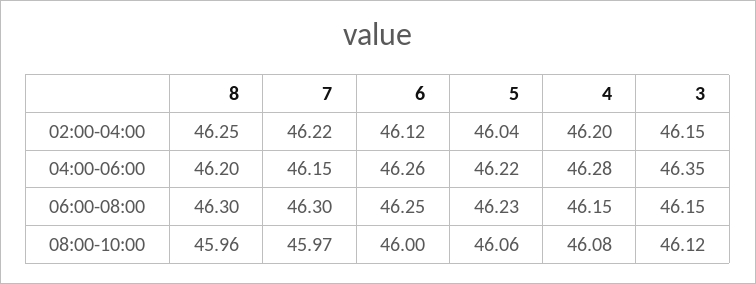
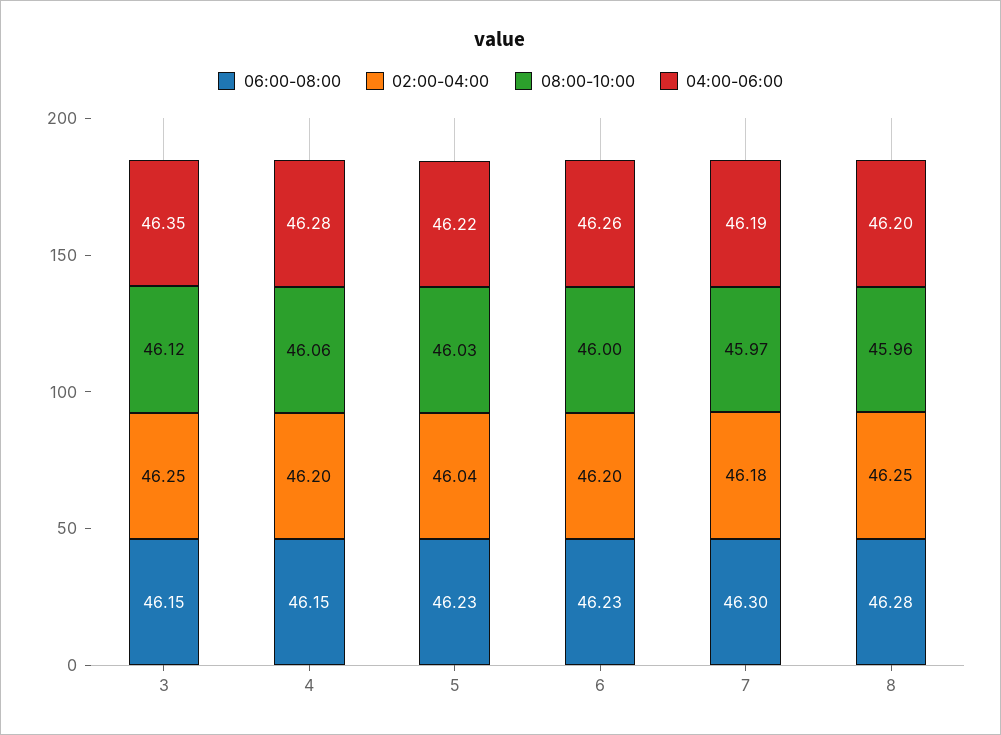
02:00-04:00, 7: 46.22 -> 46.18
02:00-04:00, 6: 46.12 -> 46.2
02:00-04:00, 3: 46.15 -> 46.25
04:00-06:00, 7: 46.15 -> 46.19
06:00-08:00, 8: 46.3 -> 46.28
06:00-08:00, 6: 46.25 -> 46.23
08:00-10:00, 5: 46.06 -> 46.03
08:00-10:00, 4: 46.08 -> 46.06

